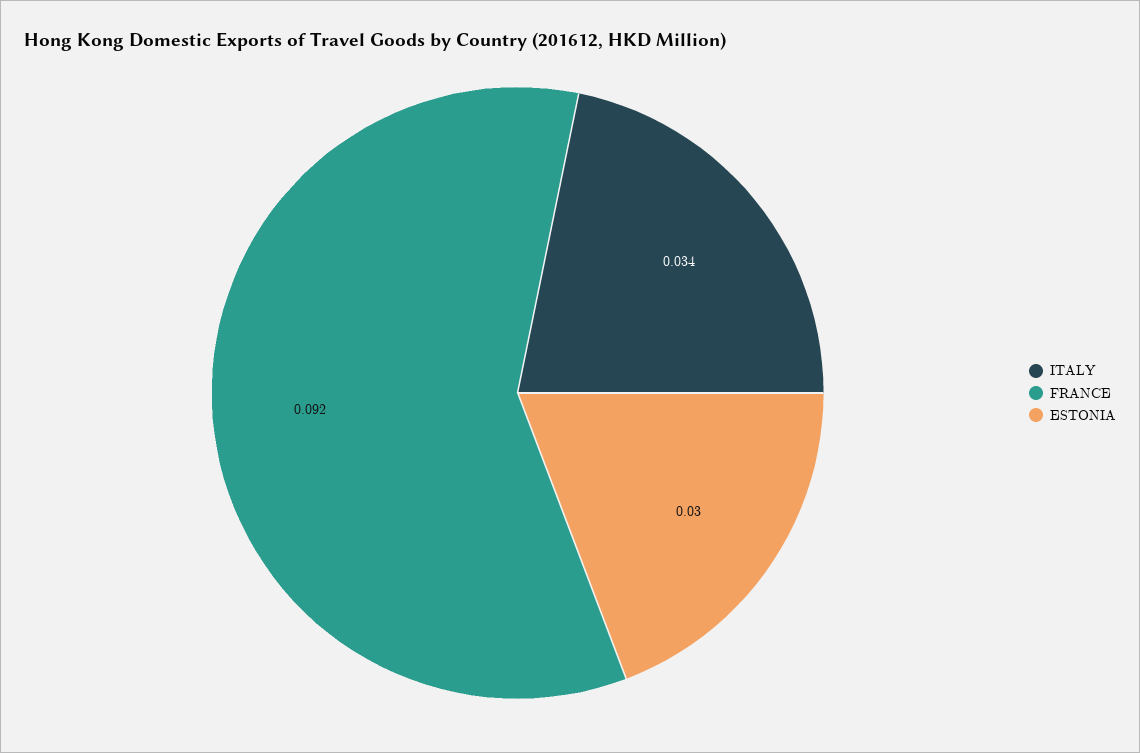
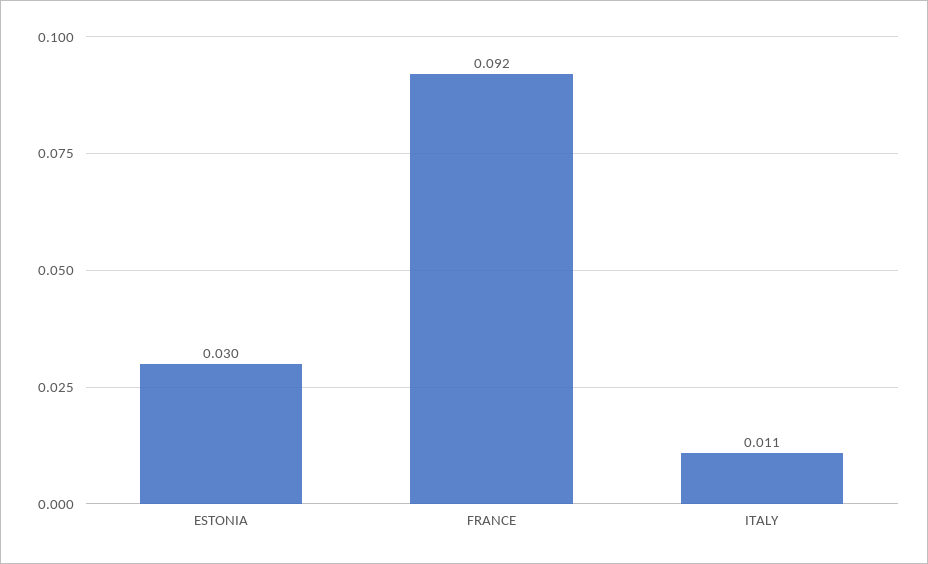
ITALY: 0.034 -> 0.011

